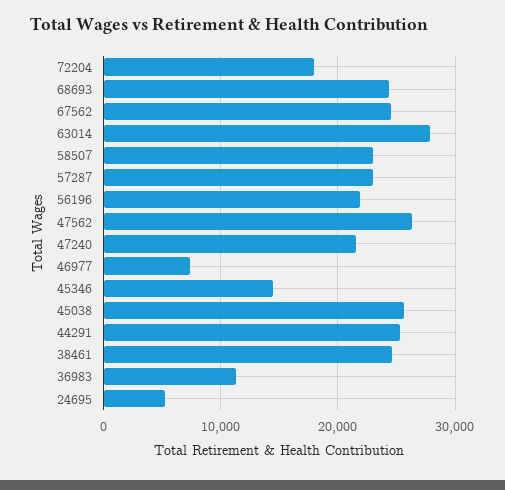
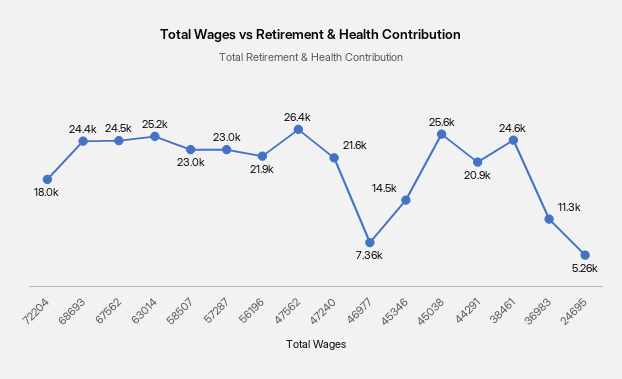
63014: 28000 -> 25200
44291: 25000 -> 20900

